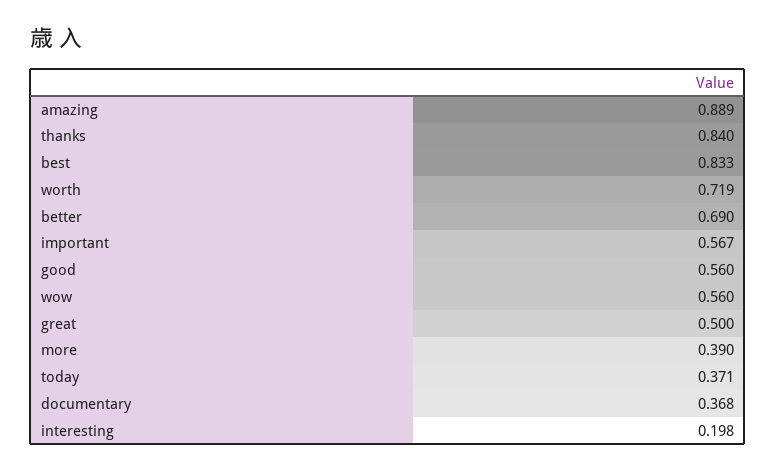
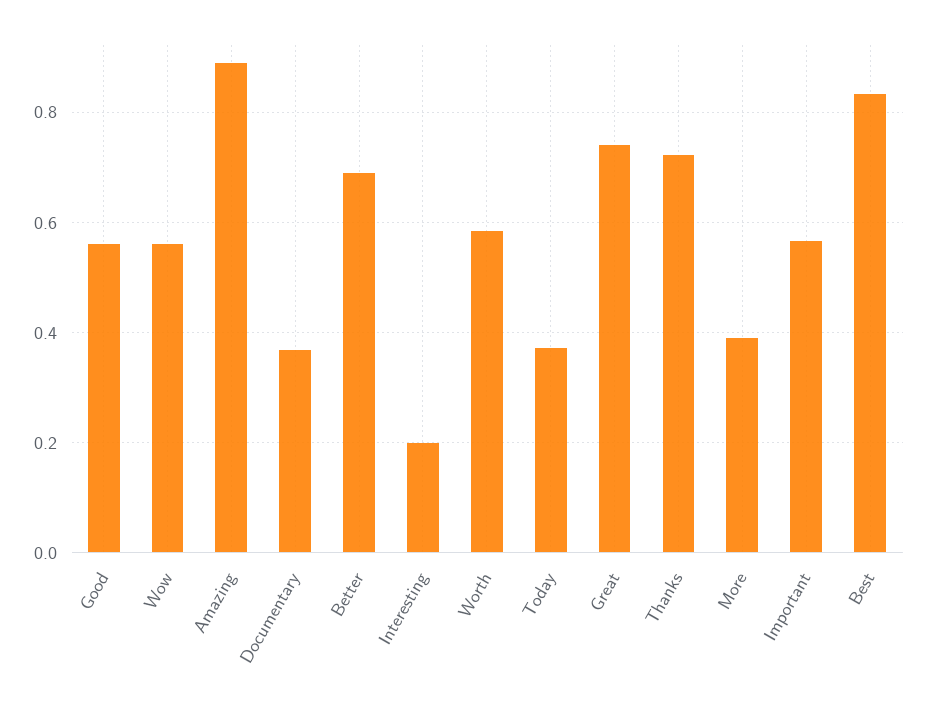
thanks: 0.84 -> 0.72
worth: 0.719 -> 0.58
great: 0.5 -> 0.74

